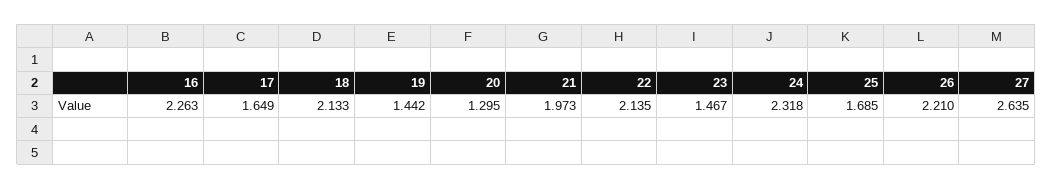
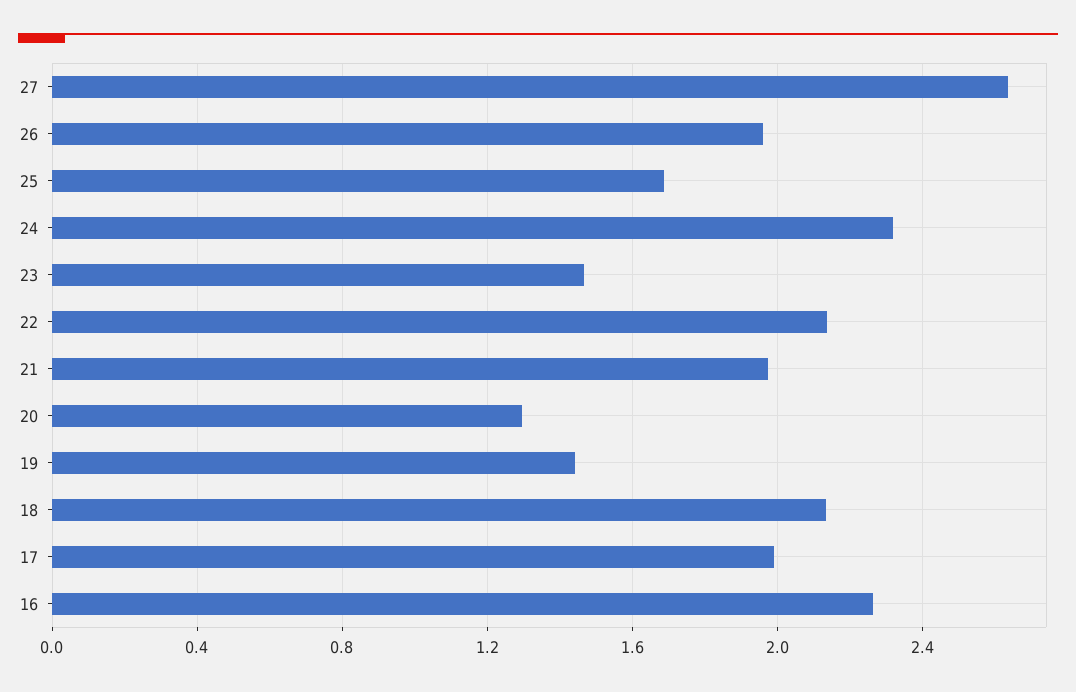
17: 1.649 -> 2
26: 2.21 -> 1.95

